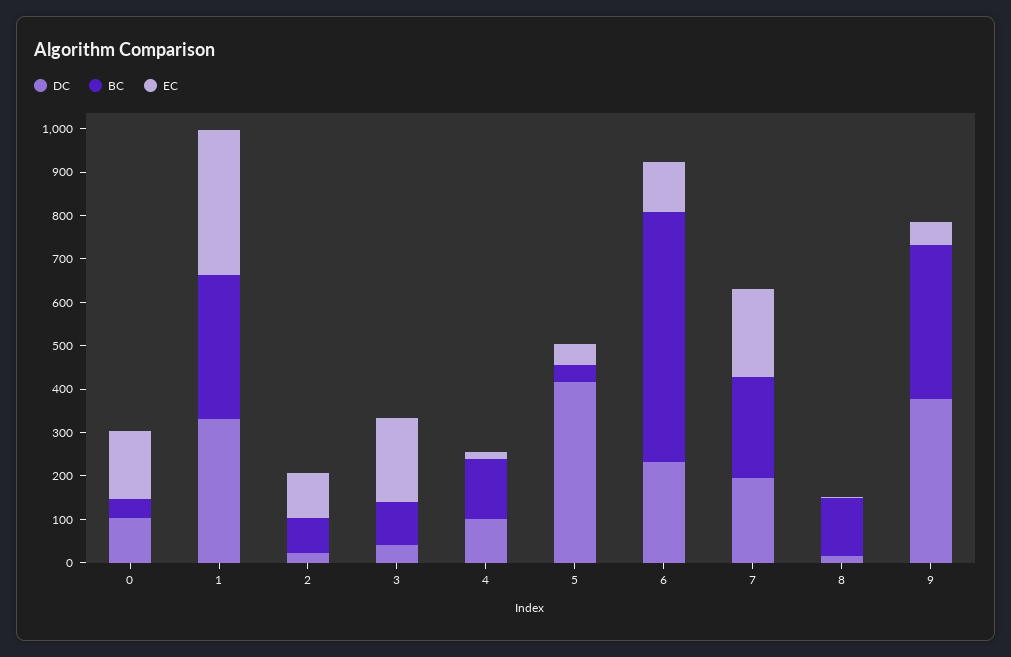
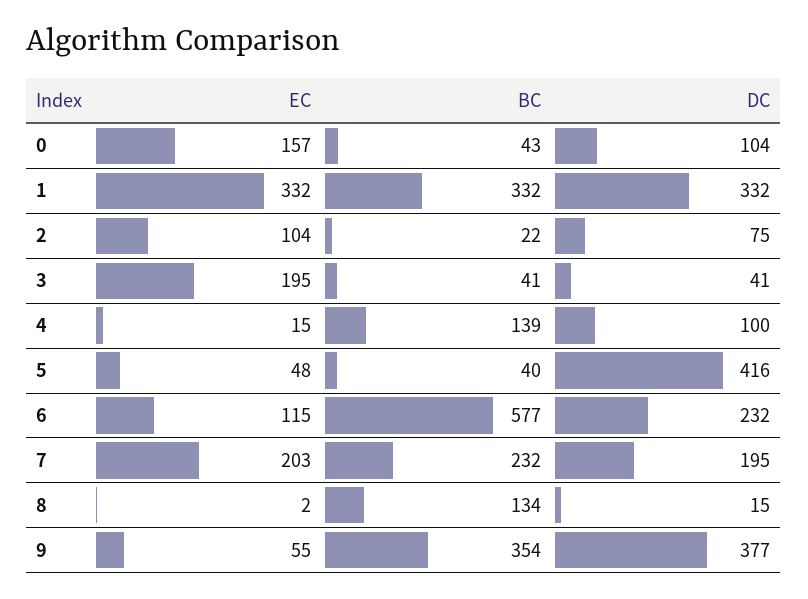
DC, 2: 20 -> 75
BC, 2: 80 -> 22
BC, 3: 100 -> 41

